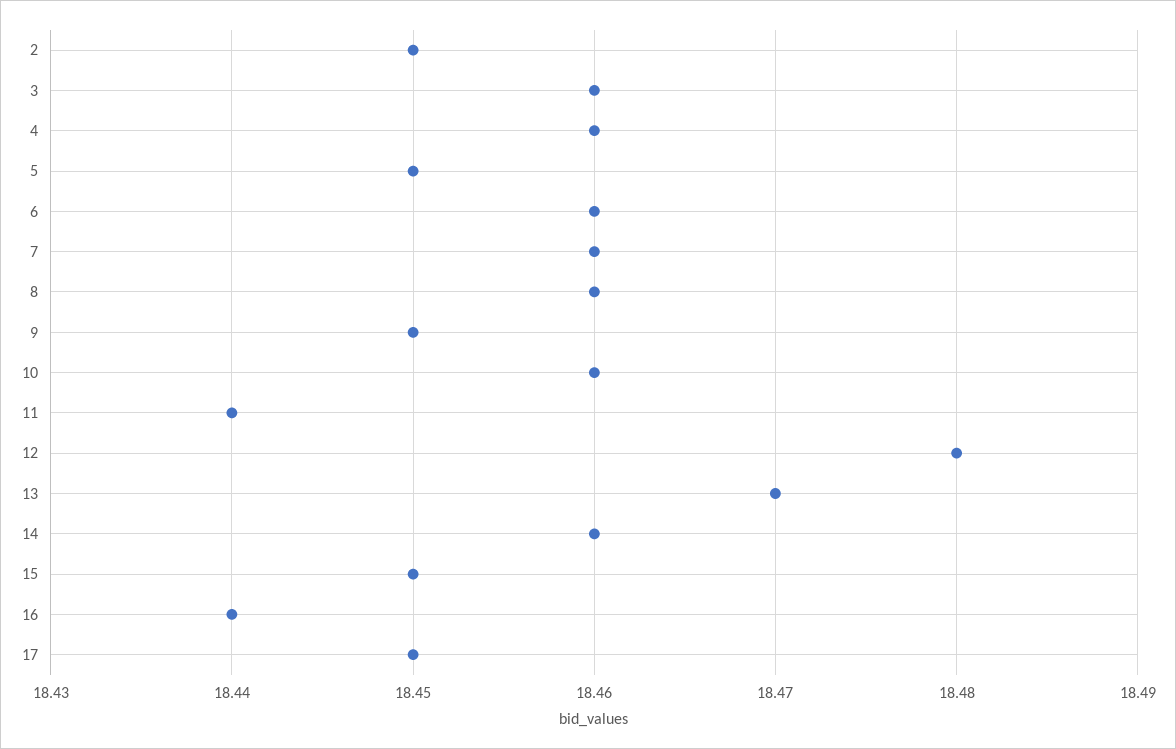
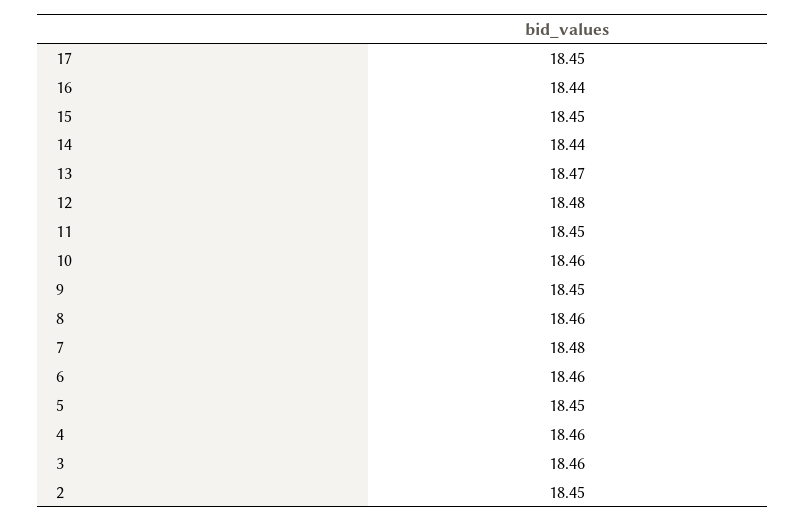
7: 18.46 -> 18.48
11: 18.44 -> 18.45
14: 18.46 -> 18.44

